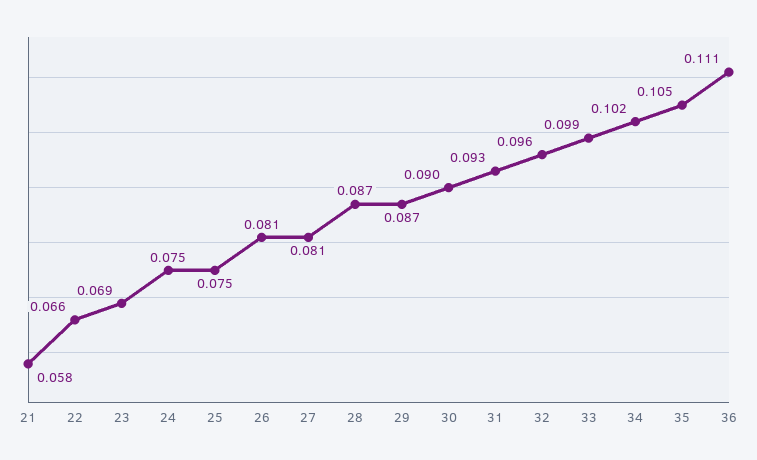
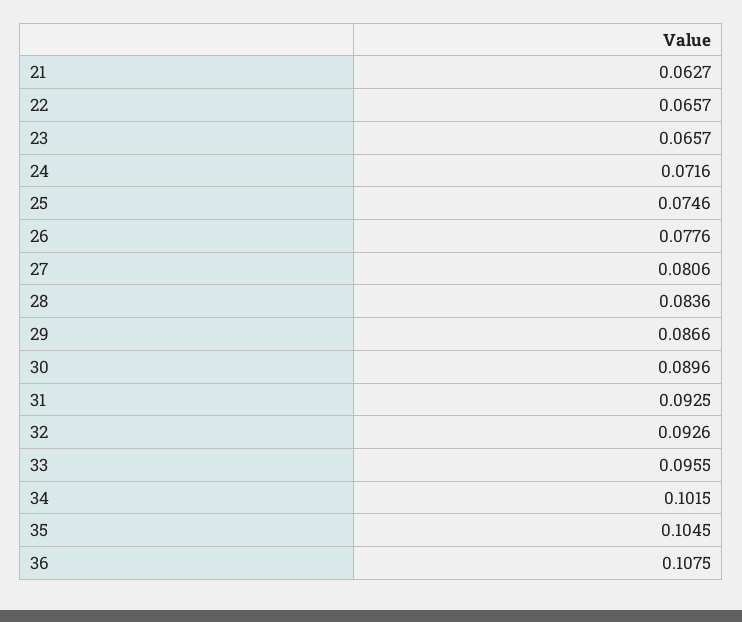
21: 0.058 -> 0.0627
23: 0.069 -> 0.0657
24: 0.075 -> 0.0716
26: 0.081 -> 0.0776
28: 0.087 -> 0.0836
32: 0.096 -> 0.0926
33: 0.099 -> 0.0955
36: 0.111 -> 0.1075

